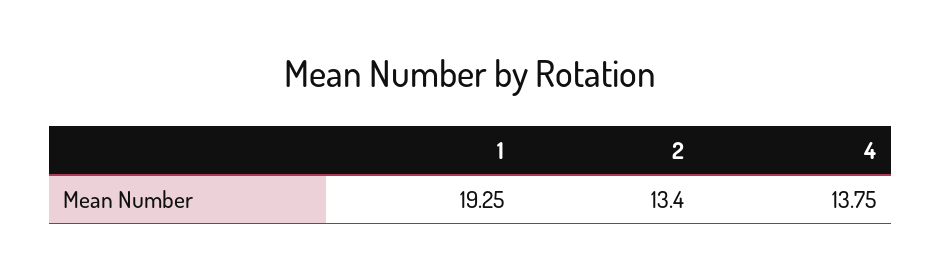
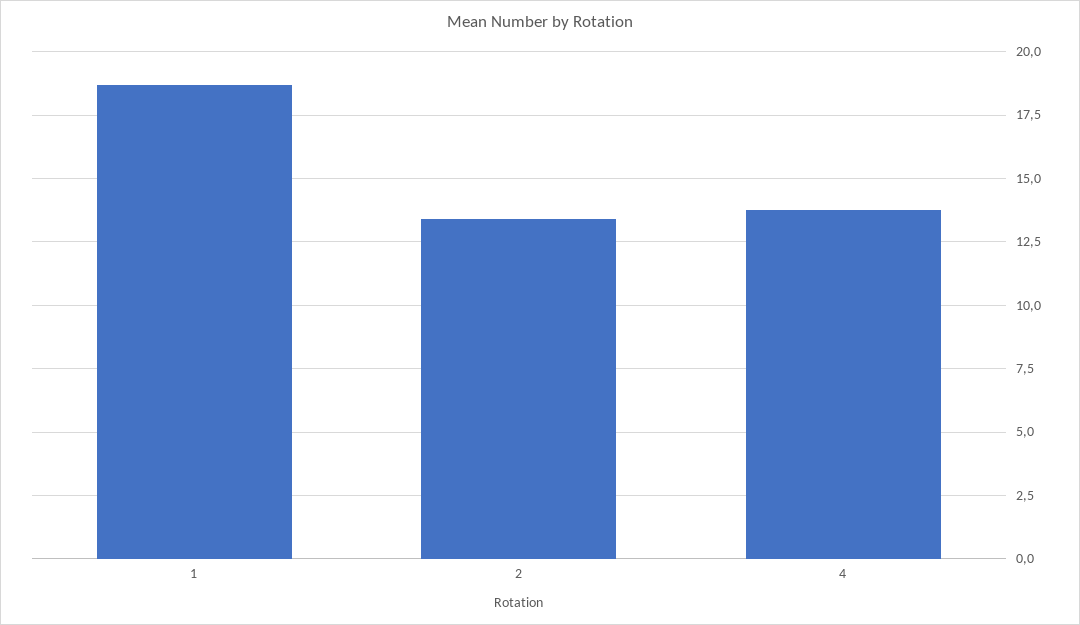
1: 19.25 -> 18.75

